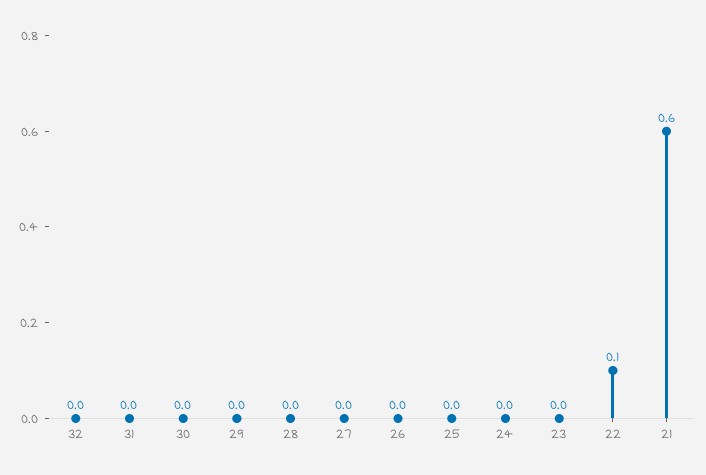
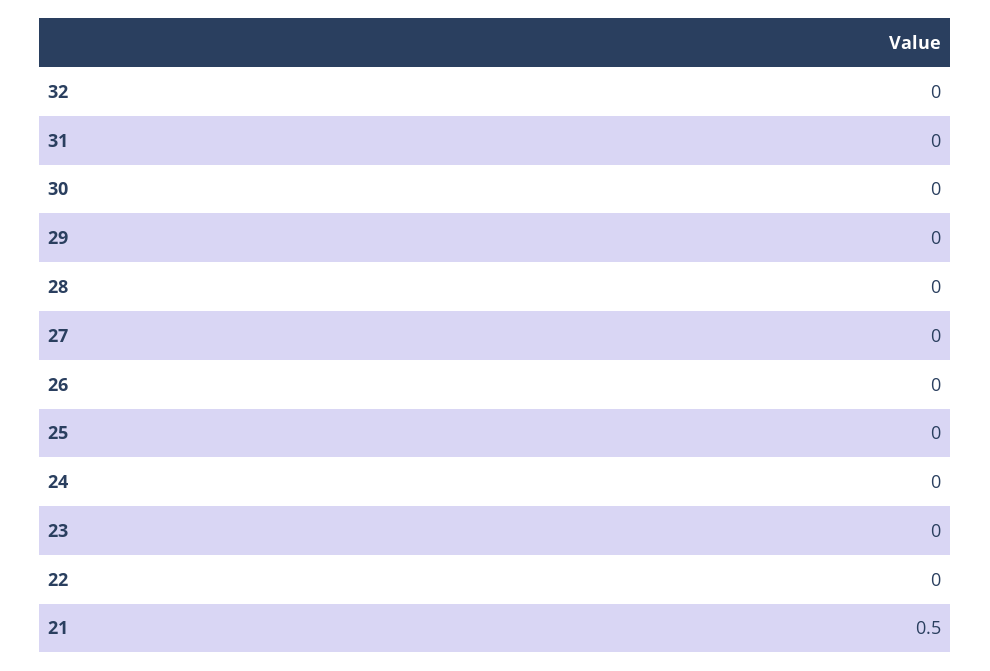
22: 0.1 -> 0
21: 0.6 -> 0.5

